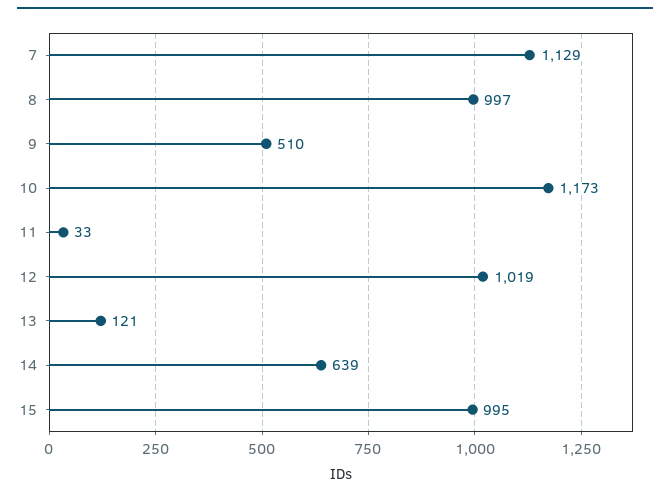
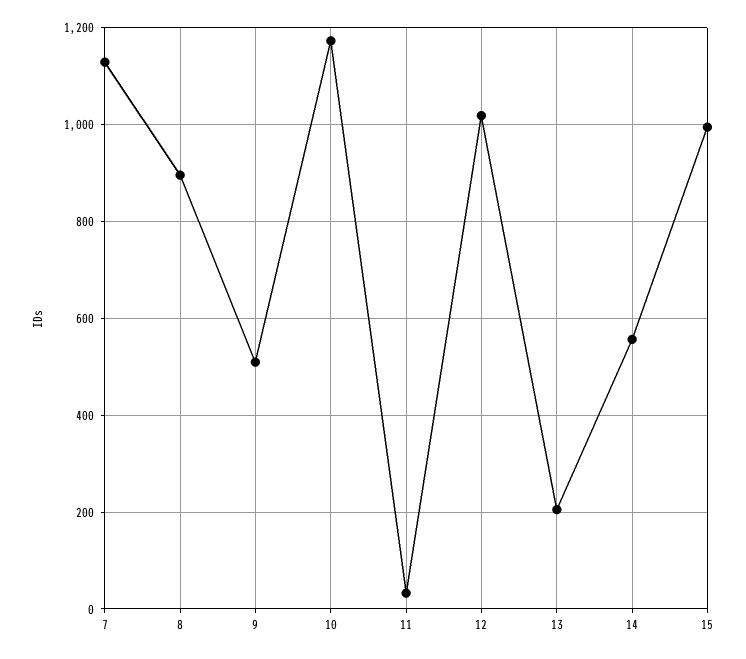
8: 997 -> 900
13: 121 -> 200
14: 639 -> 560

